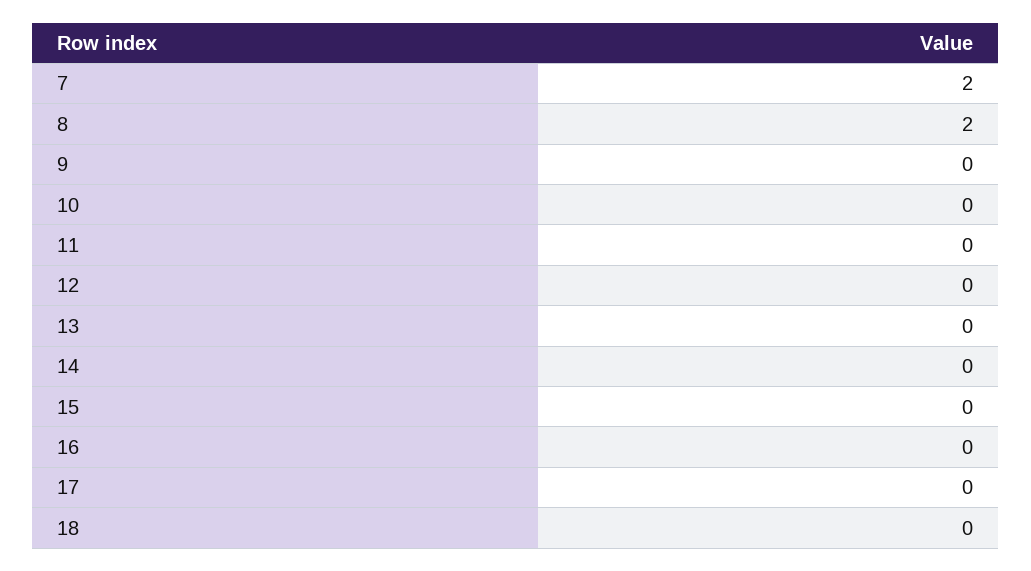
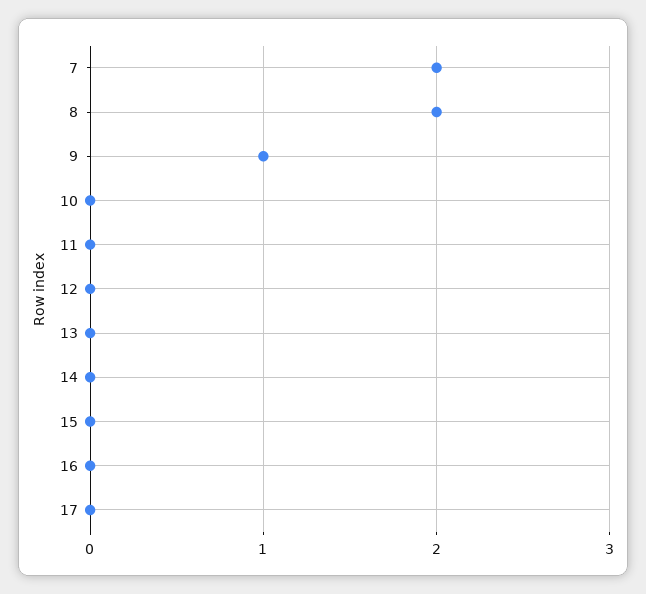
9: 0 -> 1
18: 0 -> none

